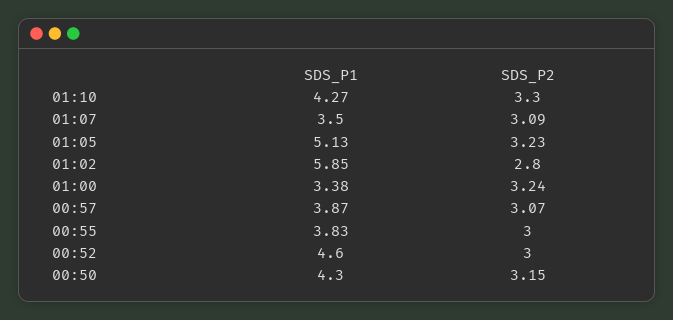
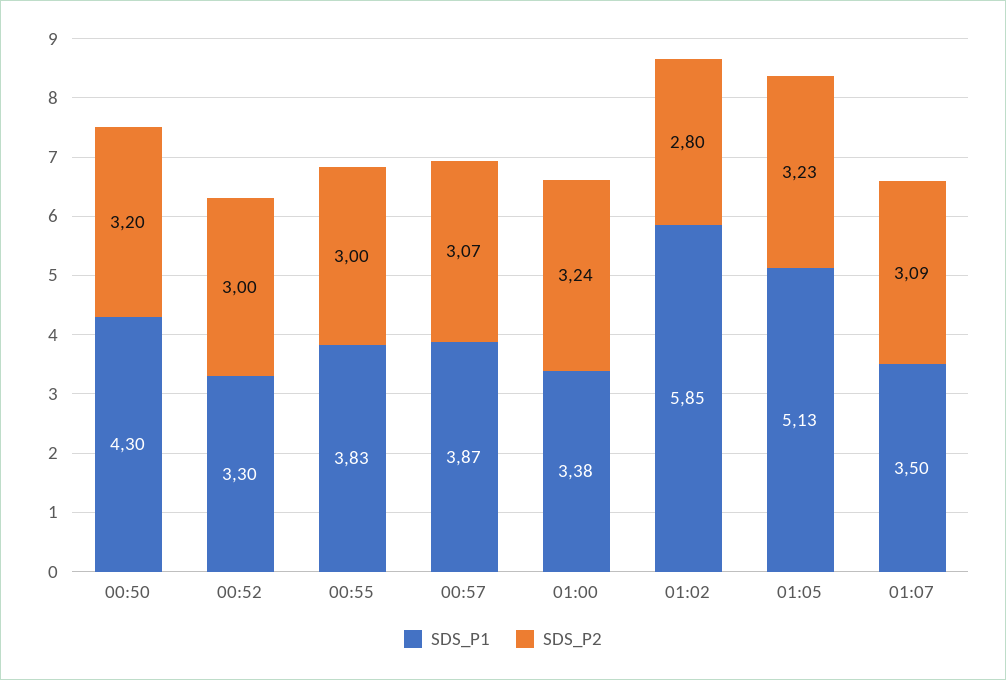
SDS_P1, 01:10: 4.27 -> none
SDS_P2, 01:10: 3.3 -> none
SDS_P1, 00:52: 4.6 -> 3.3
SDS_P2, 00:50: 3.15 -> 3.2

